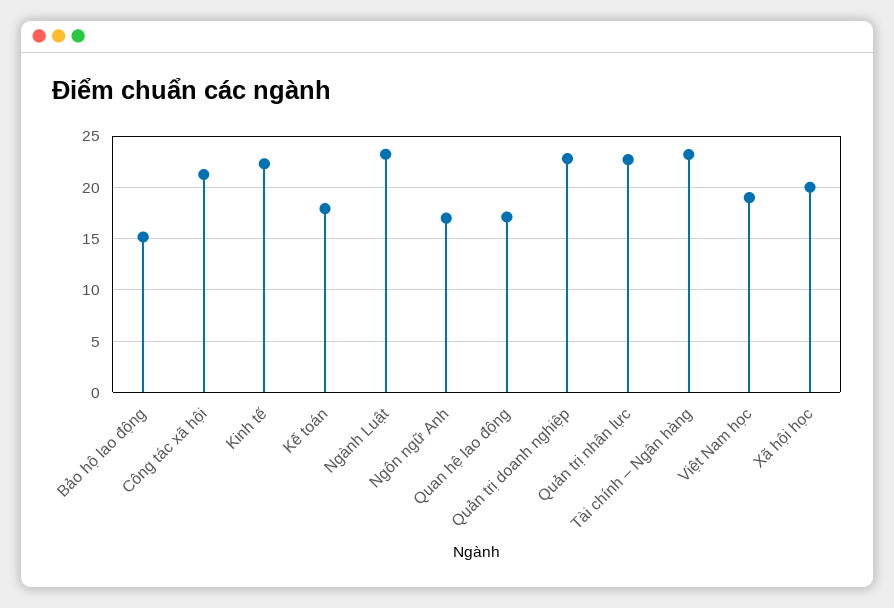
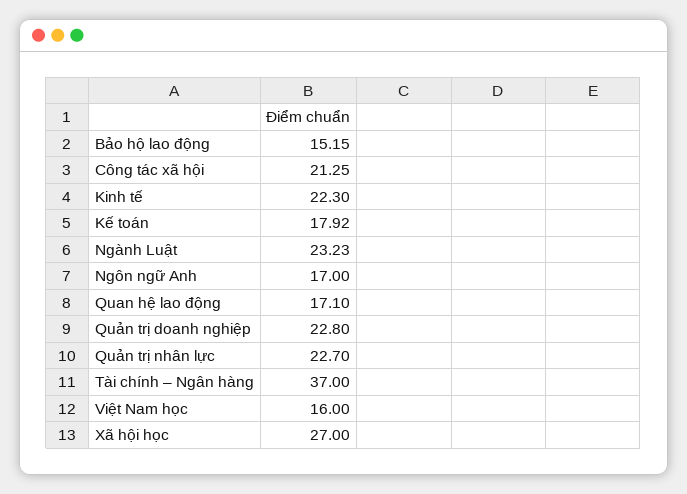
Tài chính – Ngân hàng: 23 -> 37
Việt Nam học: 19 -> 16
Xã hội học: 20 -> 27

